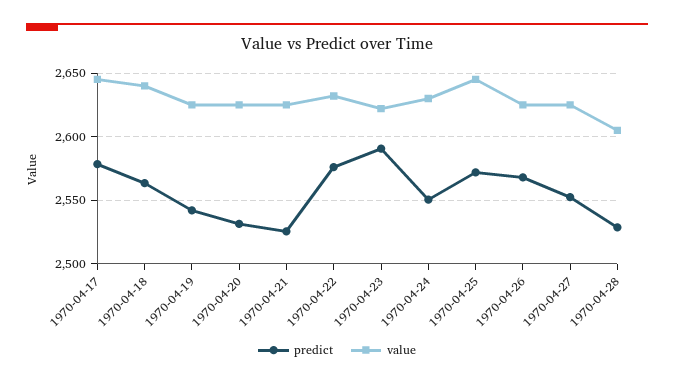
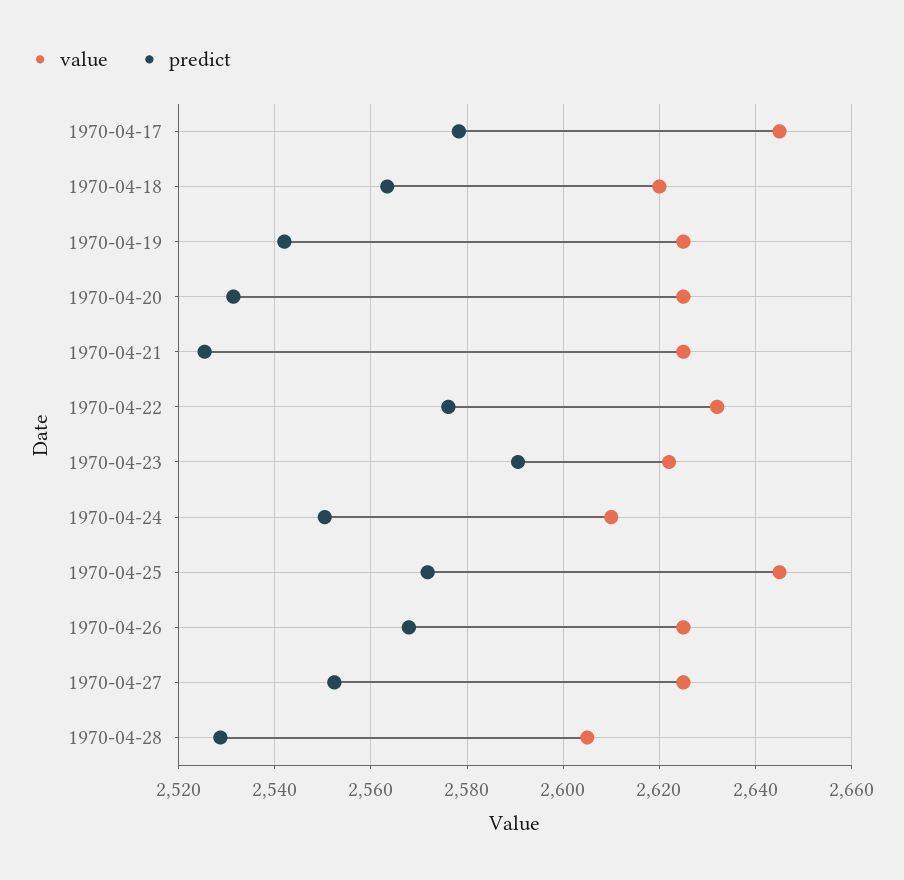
value, 1970-04-18: 2640 -> 2620
value, 1970-04-24: 2630 -> 2610

